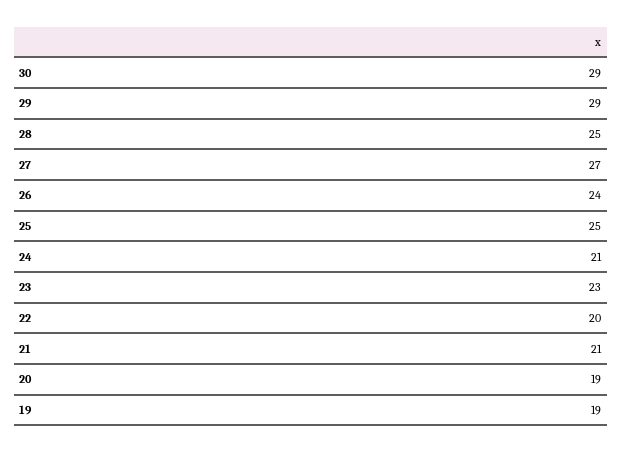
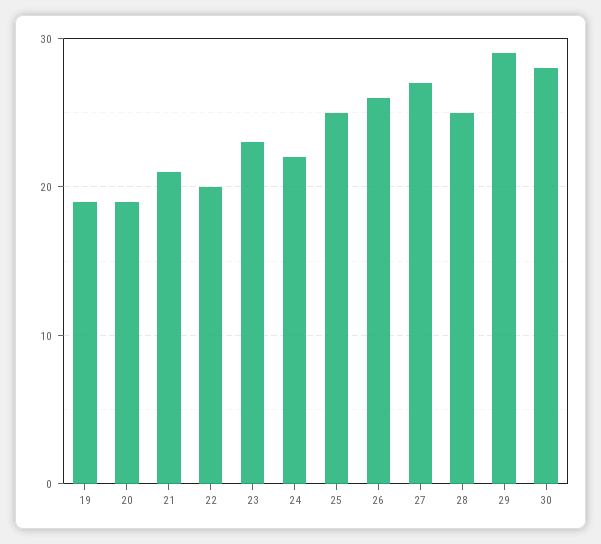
30: 29 -> 28
26: 24 -> 26
24: 21 -> 22

